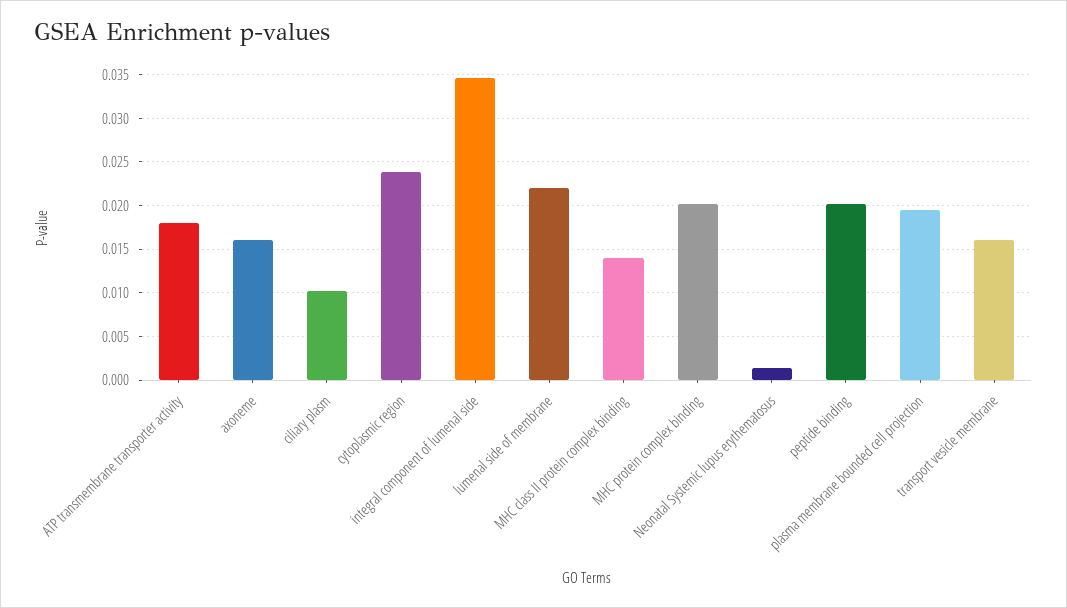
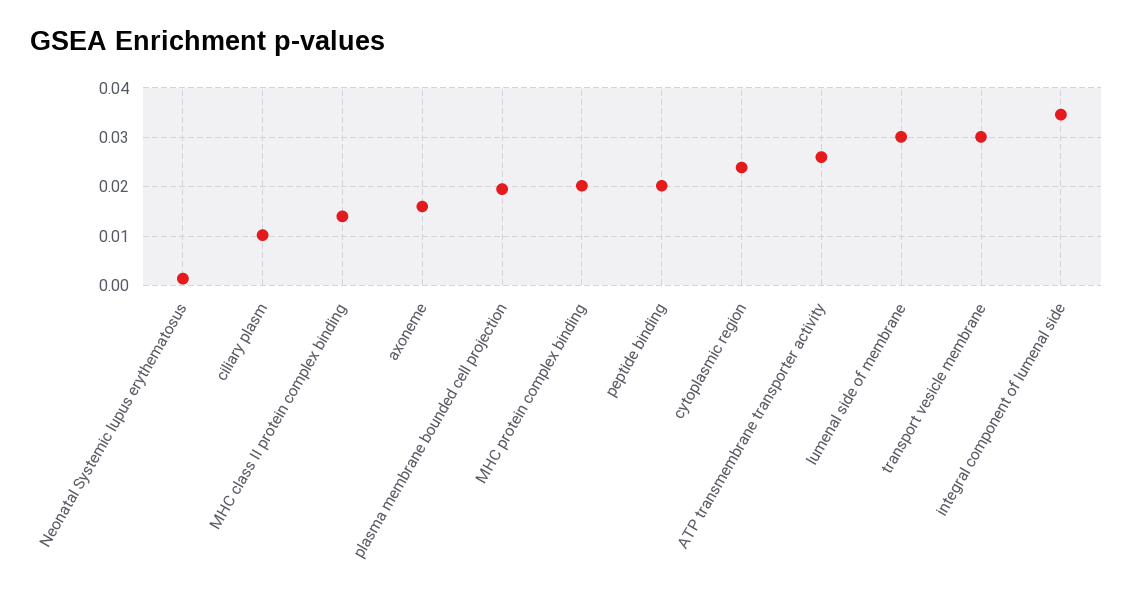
ATP transmembrane transporter activity: 0.018 -> 0.026
lumenal side of membrane: 0.022 -> 0.03
transport vesicle membrane: 0.016 -> 0.03

